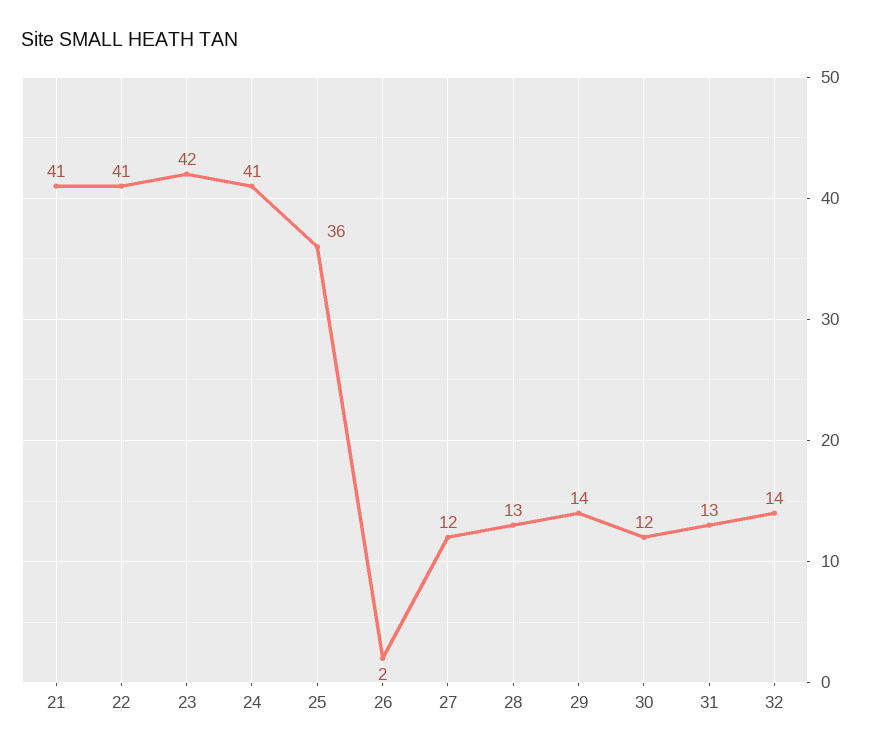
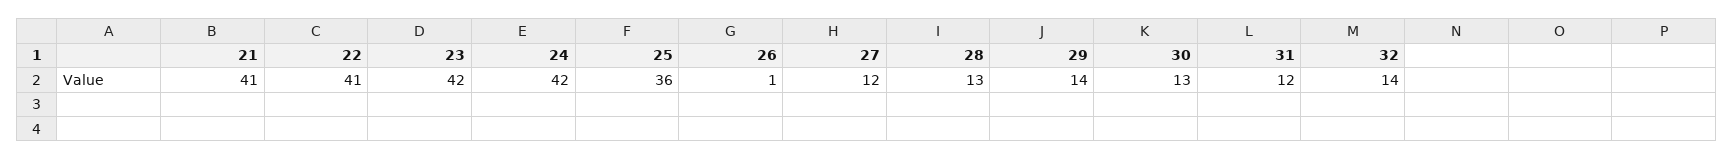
24: 41 -> 42
26: 2 -> 1
30: 12 -> 13
31: 13 -> 12

